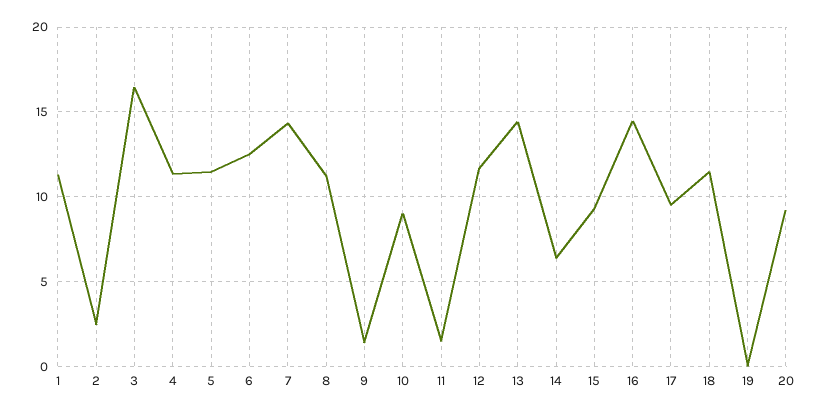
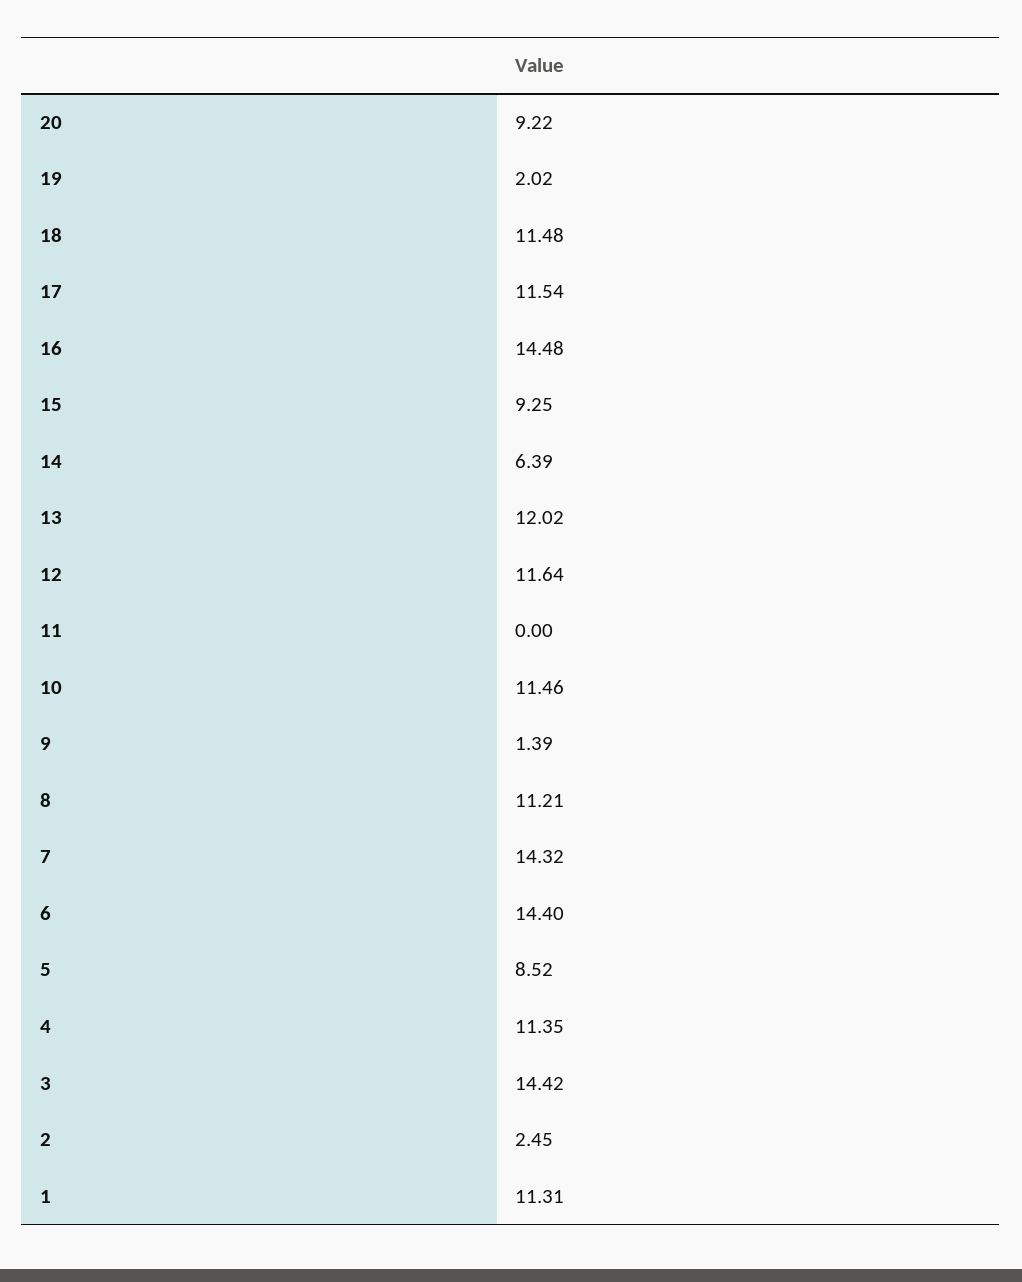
3: 16.5 -> 14.42
5: 11.5 -> 8.52
6: 12.5 -> 14.4
10: 9 -> 11.46
11: 1.5 -> 0
13: 14.5 -> 12.02
17: 9.5 -> 11.54
19: 0 -> 2.02

